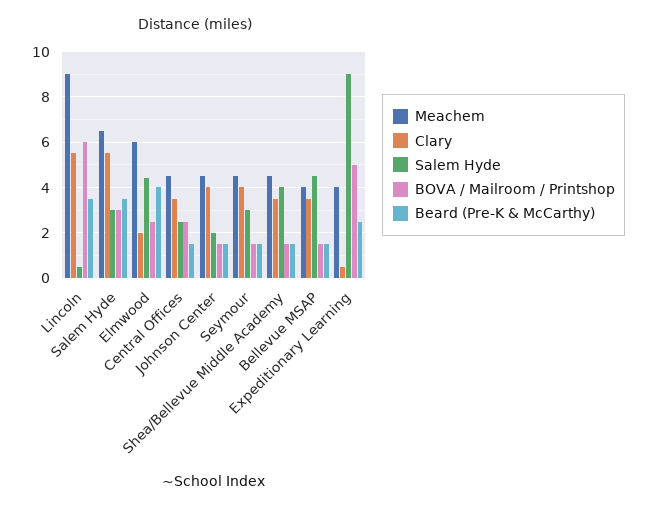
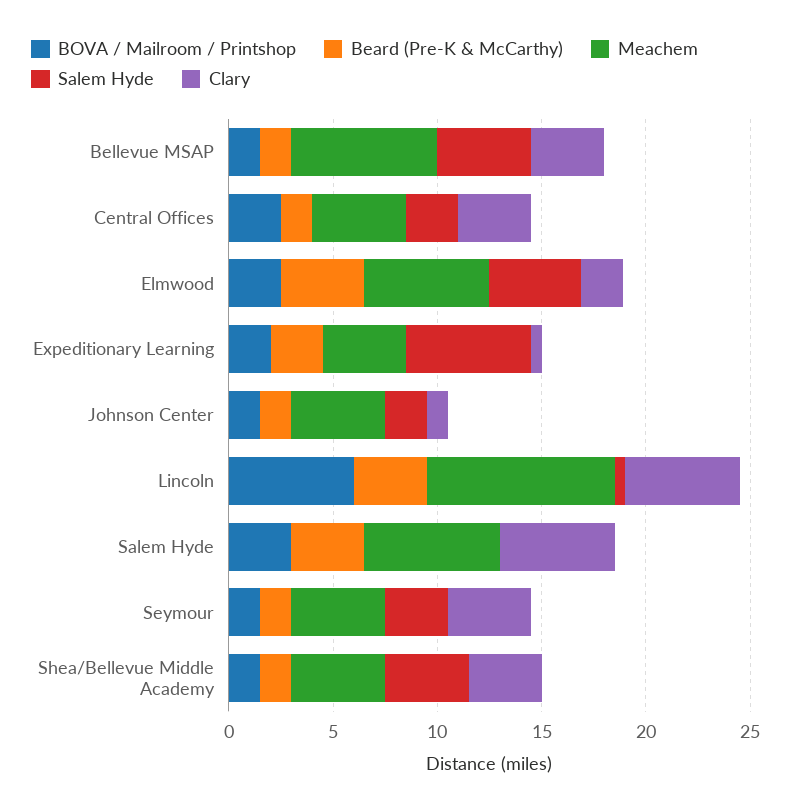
Salem Hyde, Salem Hyde: 3 -> 0
Clary, Johnson Center: 4 -> 1
Meachem, Bellevue MSAP: 4 -> 7
Salem Hyde, Expeditionary Learning: 9 -> 6
BOVA / Mailroom / Printshop, Expeditionary Learning: 5 -> 2

